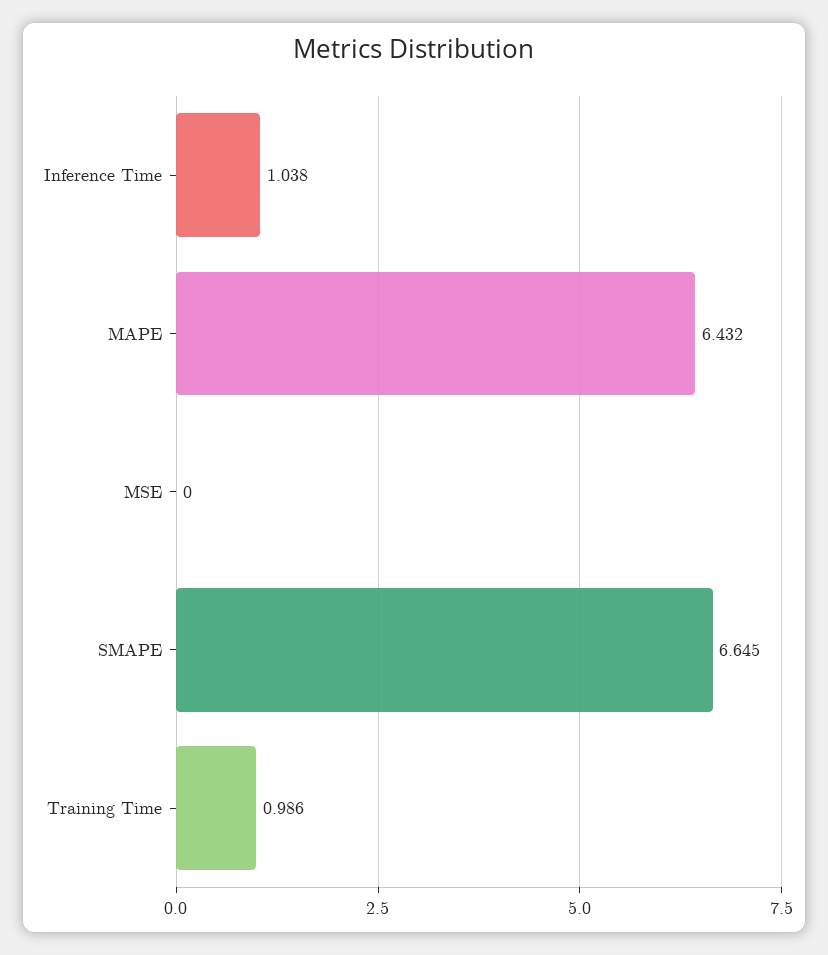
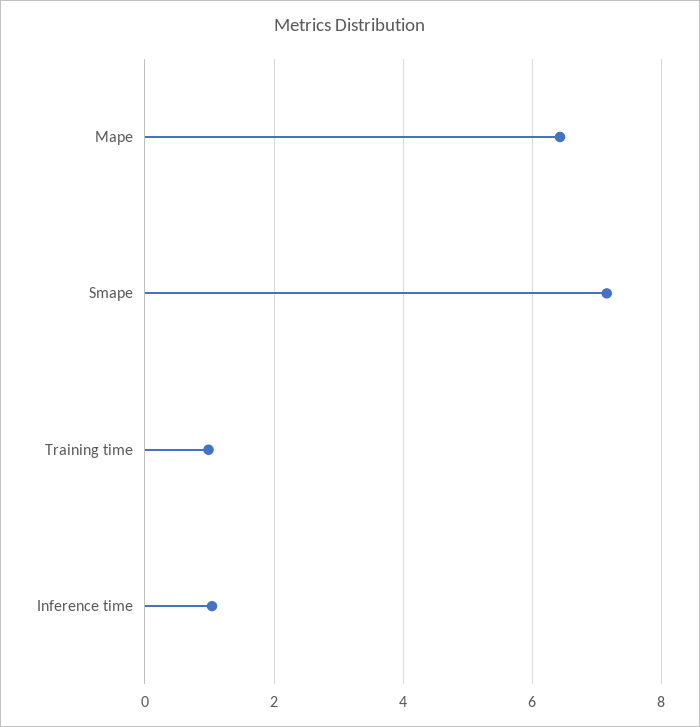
MSE: 0 -> none
SMAPE: 6.645 -> 7.2

